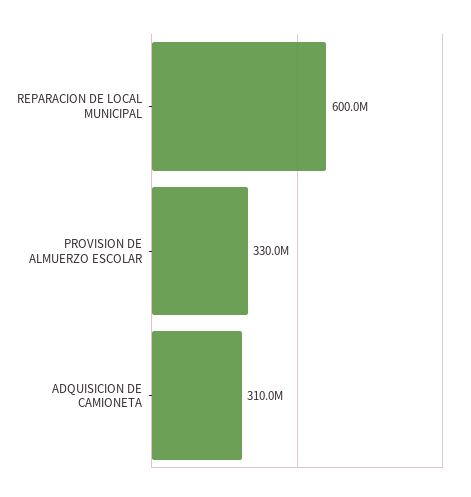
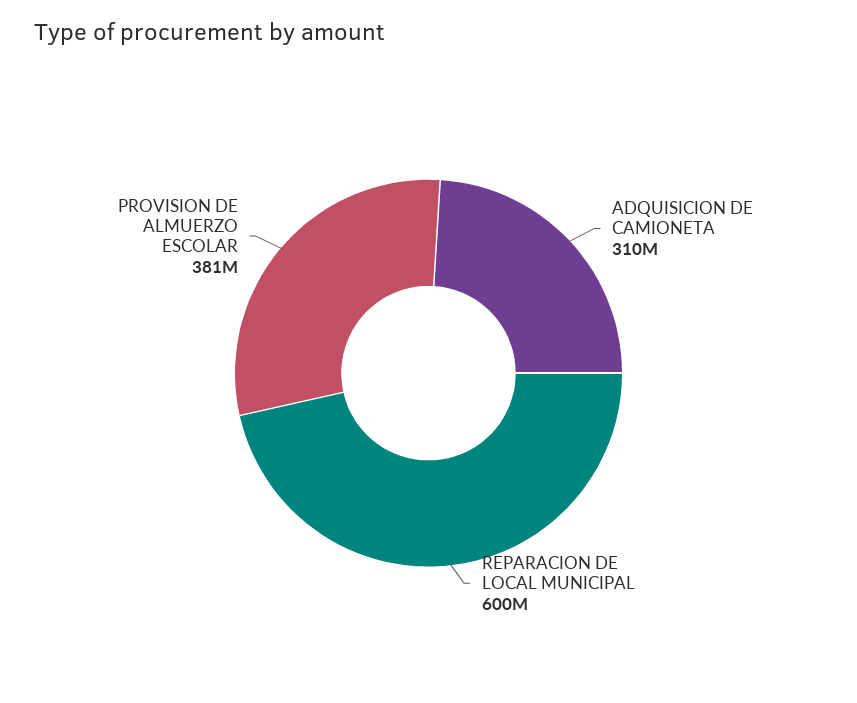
PROVISION DE ALMUERZO ESCOLAR: 330000000 -> 381000000

